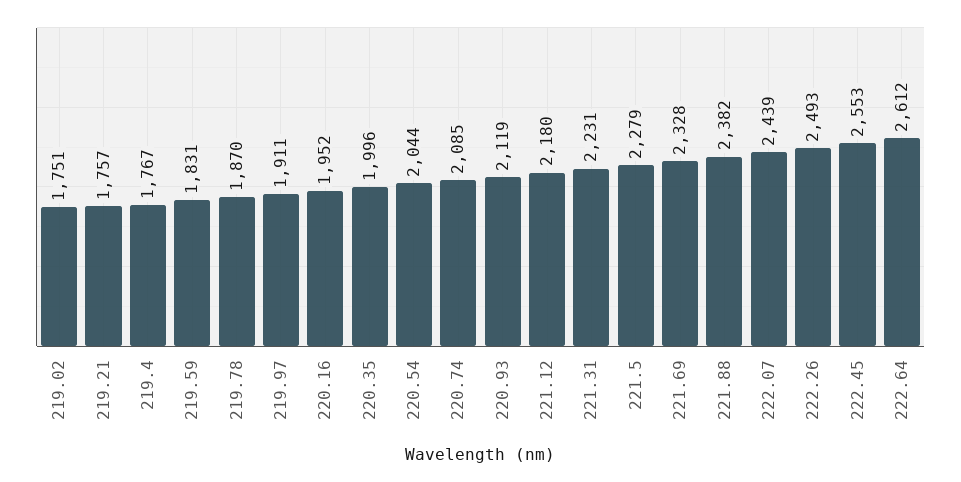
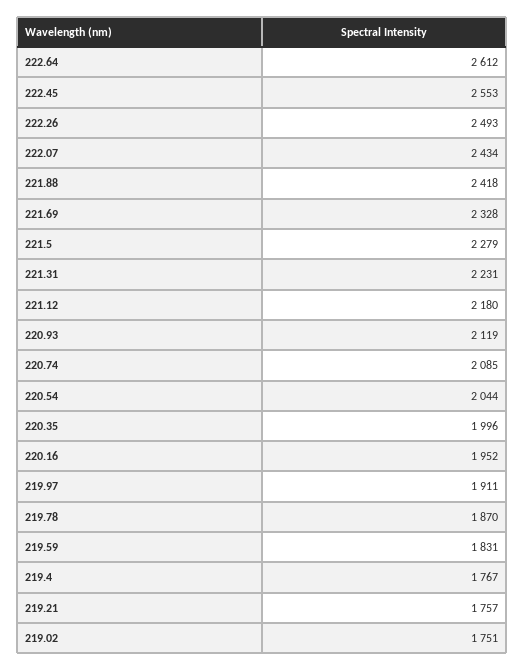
221.88: 2382 -> 2418
222.07: 2439 -> 2434

